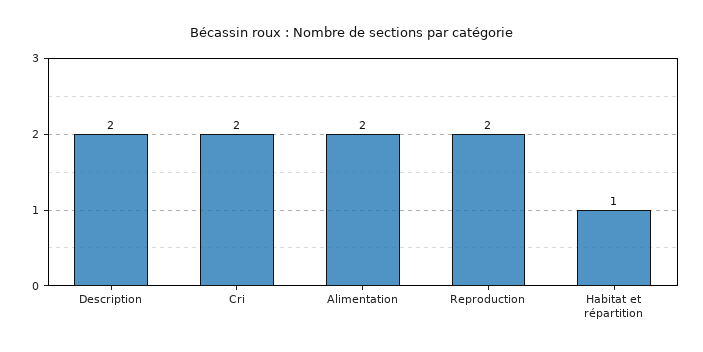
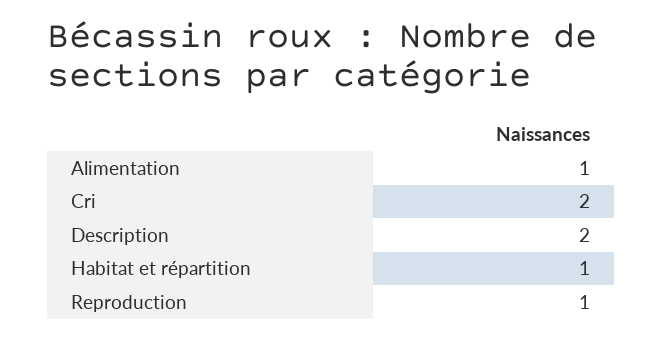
Alimentation: 2 -> 1
Reproduction: 2 -> 1

